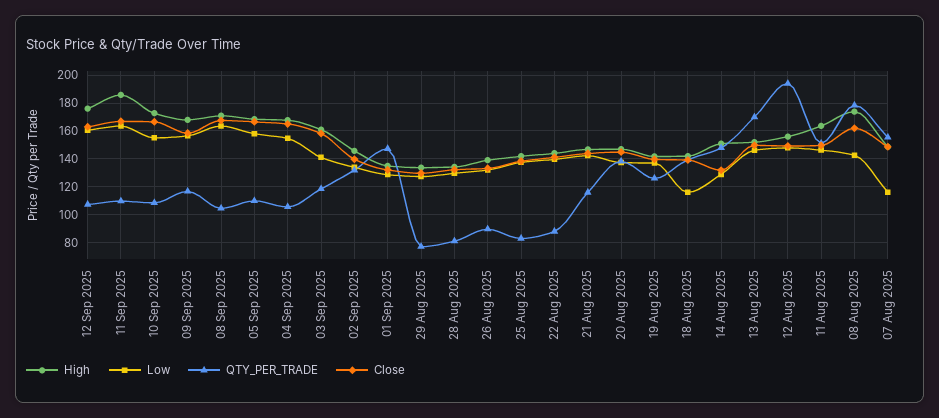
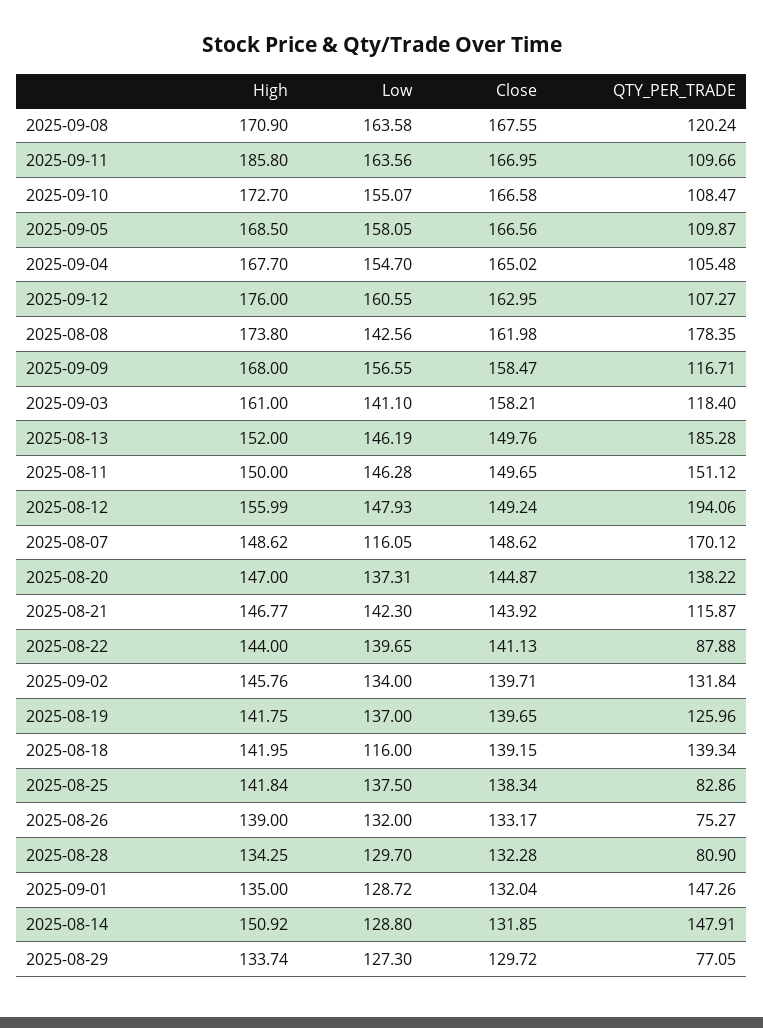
QTY_PER_TRADE, 08 Sep 2025: 105 -> 120.24
QTY_PER_TRADE, 26 Aug 2025: 90 -> 75.27
QTY_PER_TRADE, 13 Aug 2025: 170 -> 185.28
High, 11 Aug 2025: 165 -> 150
QTY_PER_TRADE, 07 Aug 2025: 155 -> 170.12

